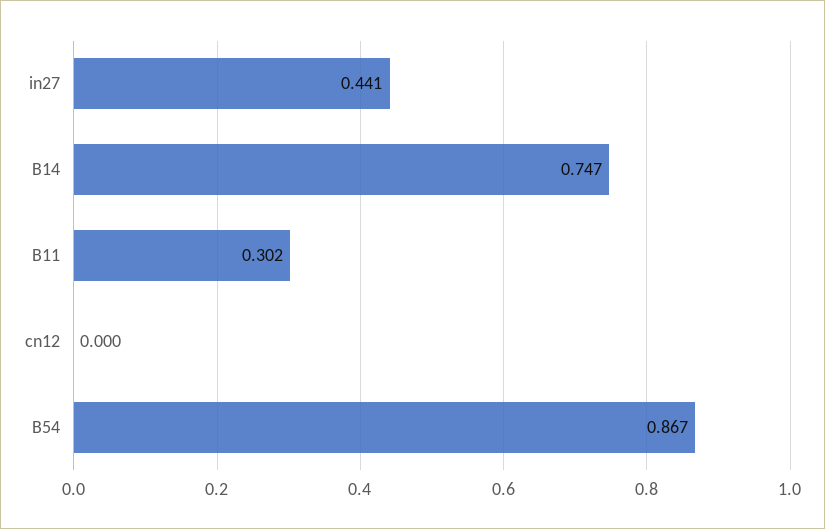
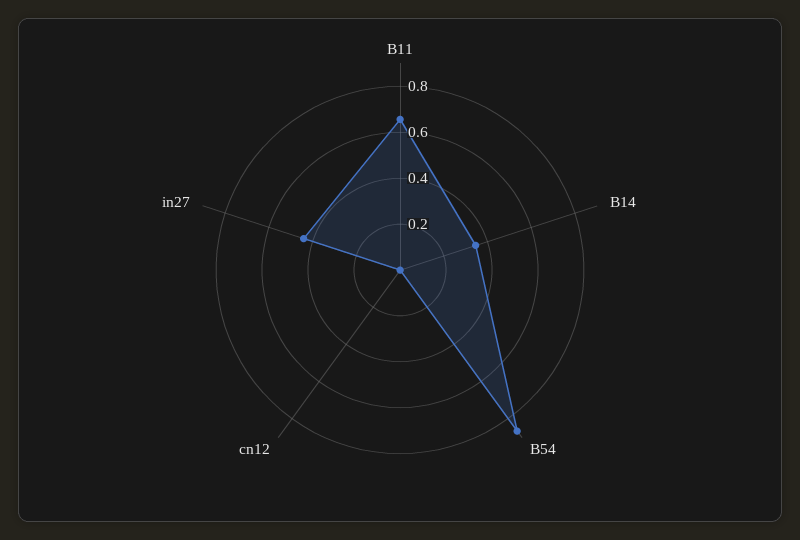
B14: 0.747 -> 0.35
B11: 0.302 -> 0.65

